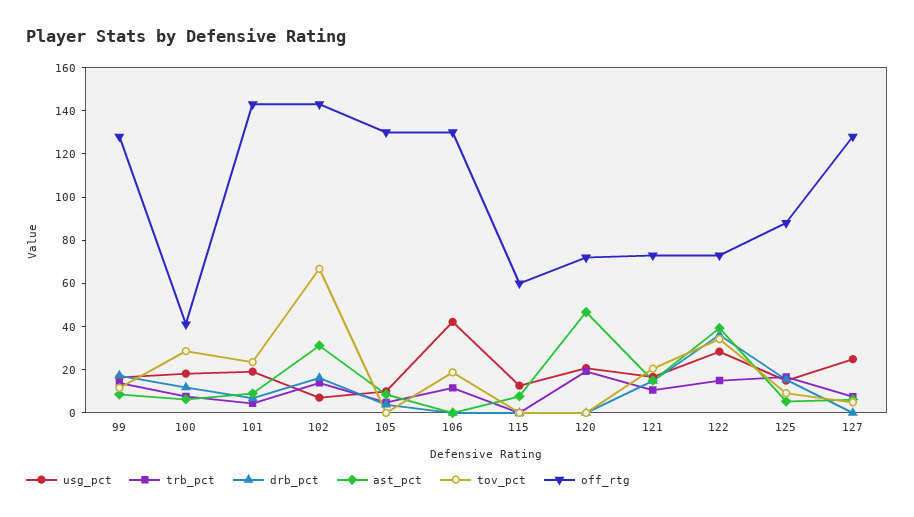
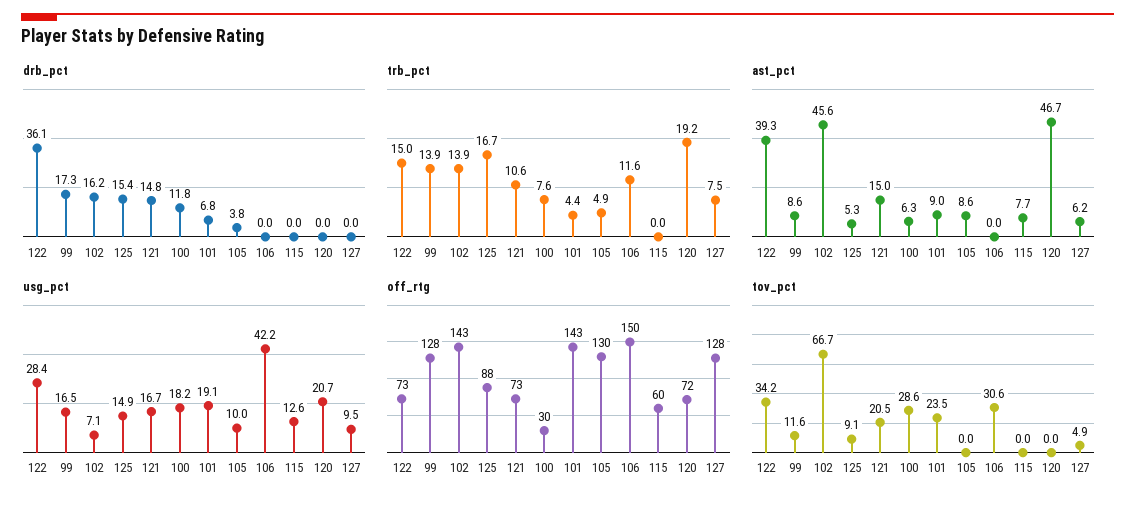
off_rtg, 100: 40 -> 30
ast_pct, 102: 30 -> 45.6
tov_pct, 106: 20 -> 30.6
off_rtg, 106: 130 -> 150
usg_pct, 127: 25 -> 9.5

